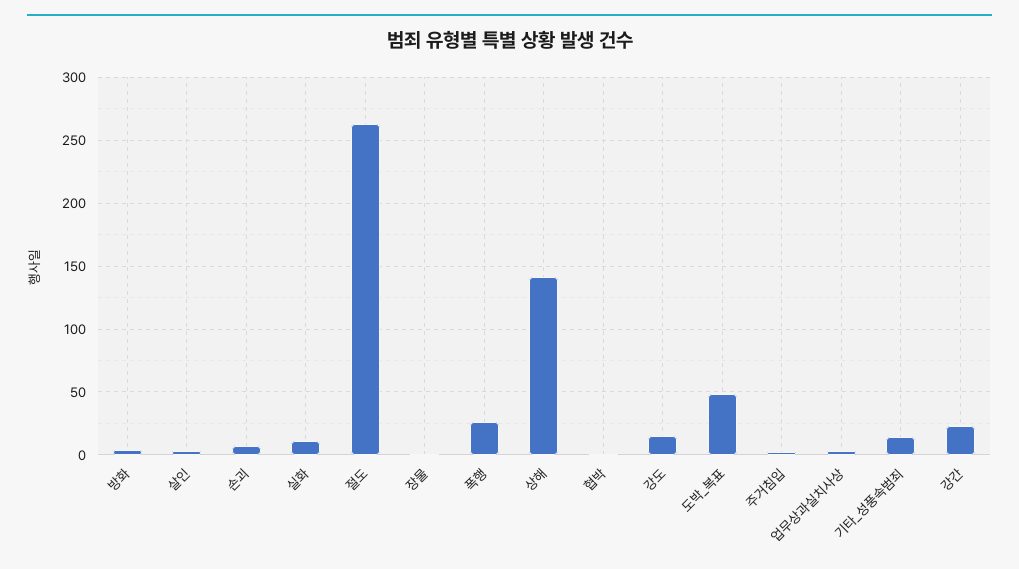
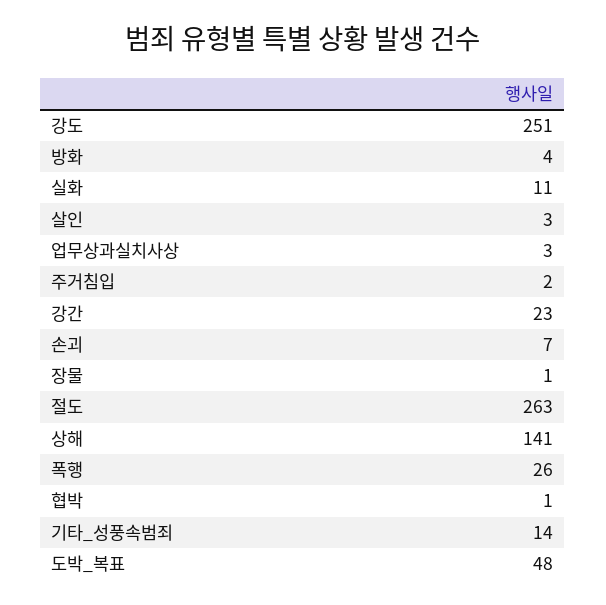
강도: 15 -> 251

